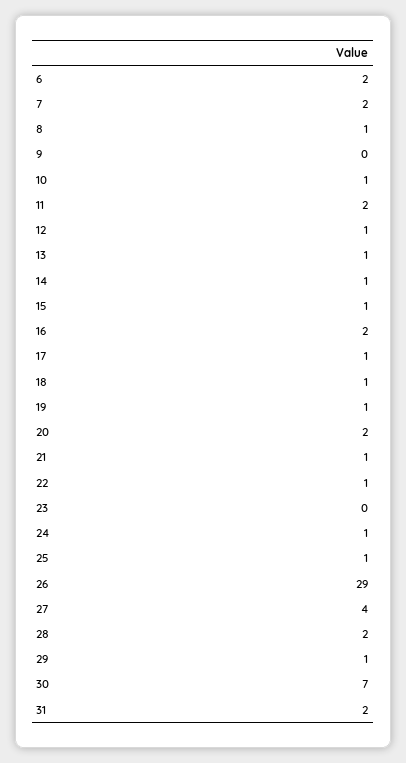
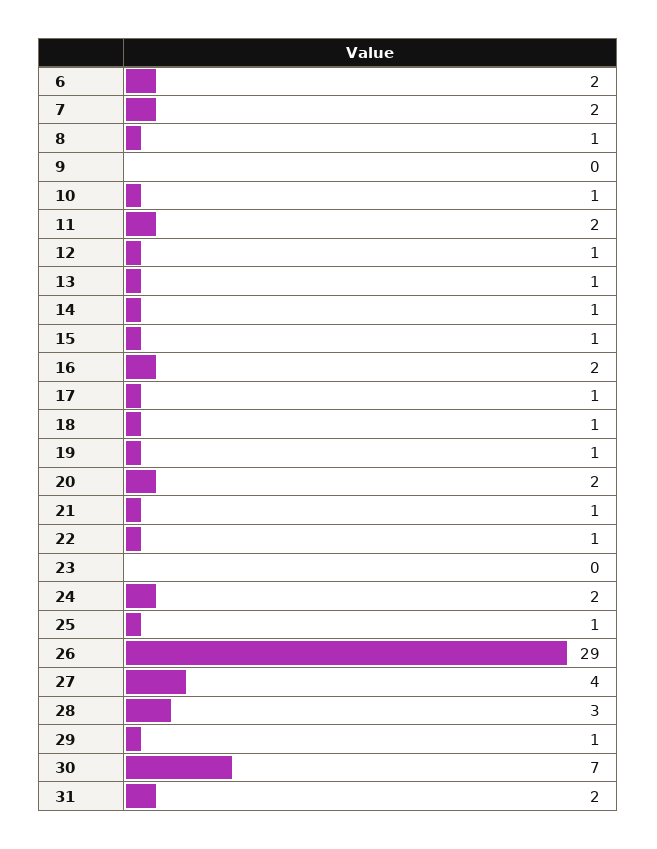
24: 1 -> 2
28: 2 -> 3

